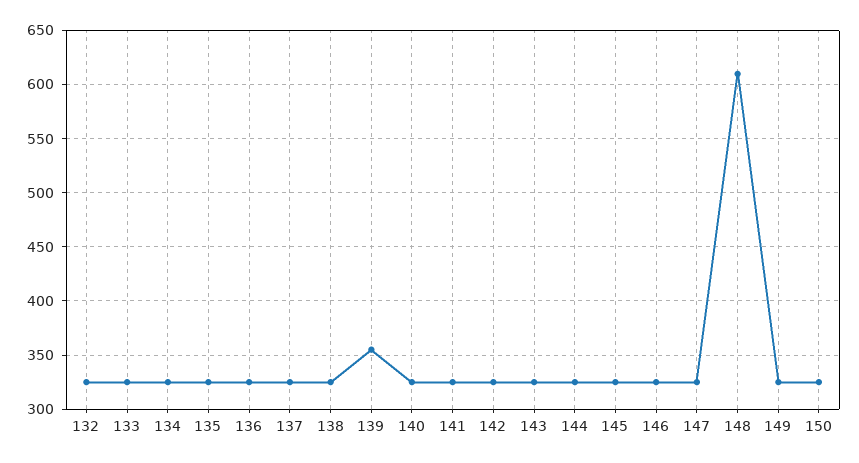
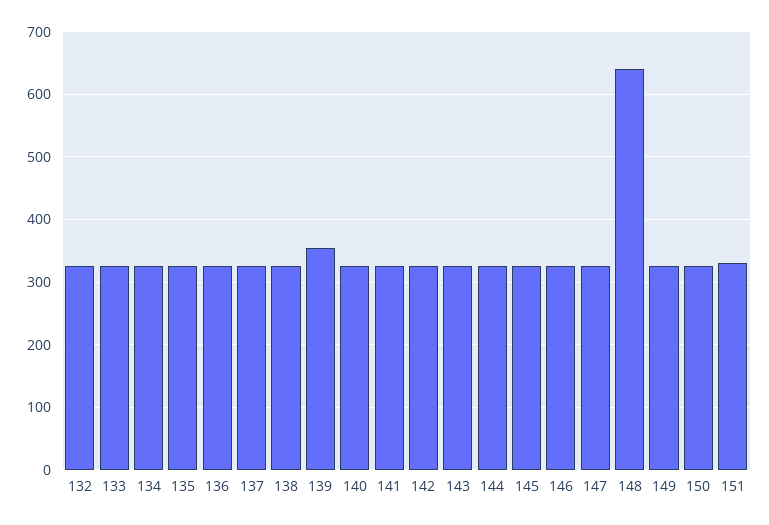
148: 610 -> 640
151: none -> 330

